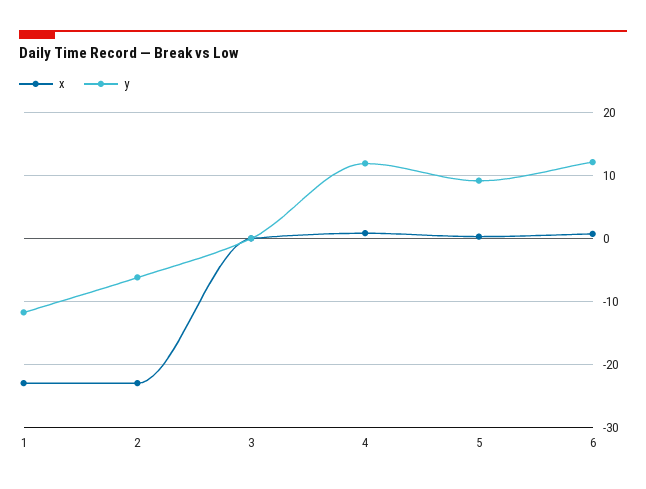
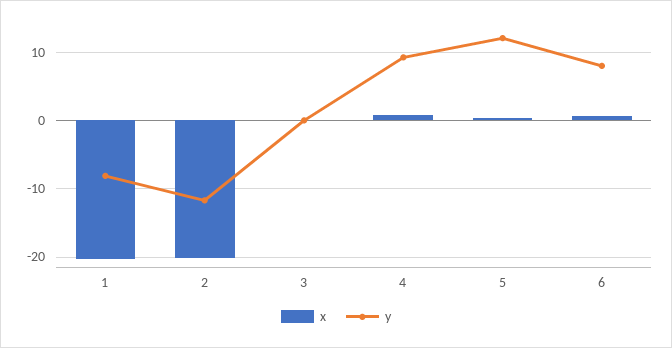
x, 1: -23 -> -20
y, 1: -12 -> -8
x, 2: -23 -> -20
y, 2: -6 -> -12
y, 4: 12 -> 9
y, 5: 9 -> 12
y, 6: 12 -> 8

